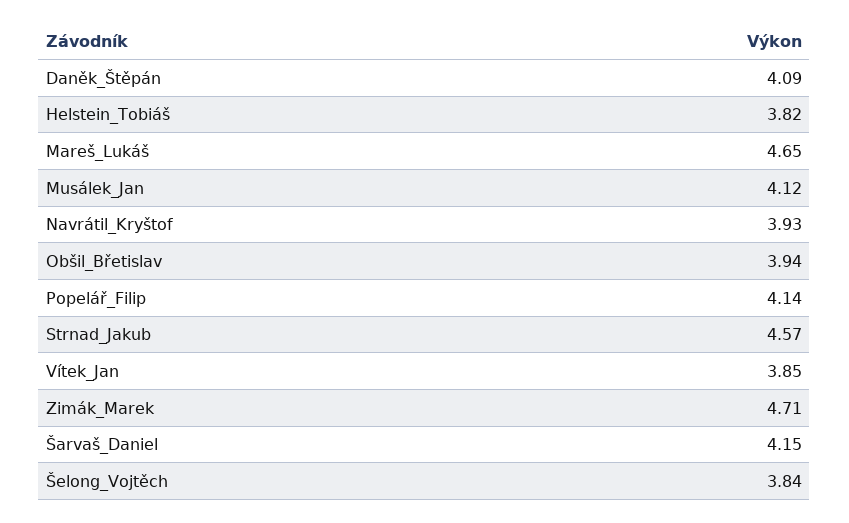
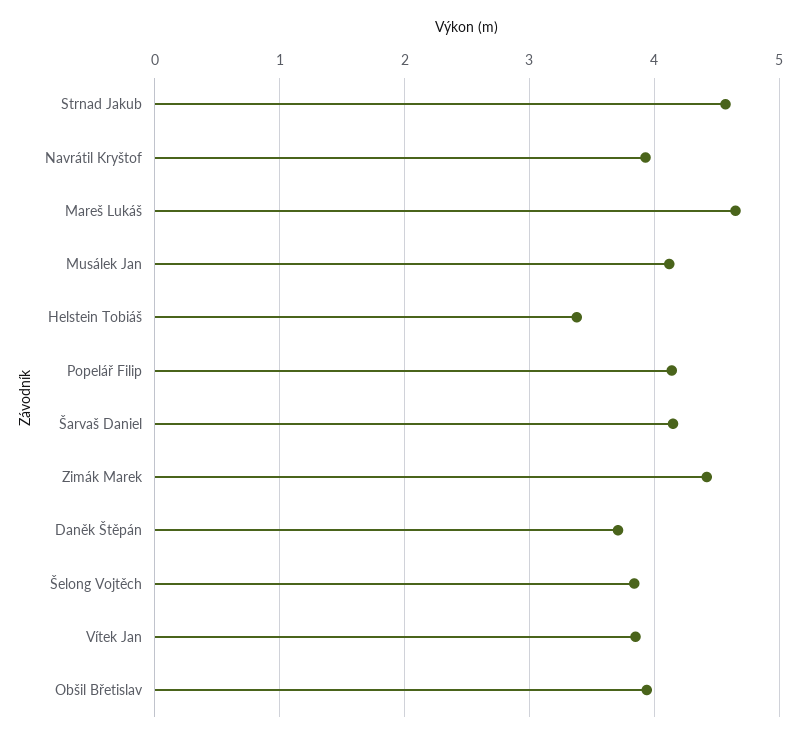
Daněk_Štěpán: 4.09 -> 3.7
Helstein_Tobiáš: 3.82 -> 3.4
Zimák_Marek: 4.71 -> 4.4

